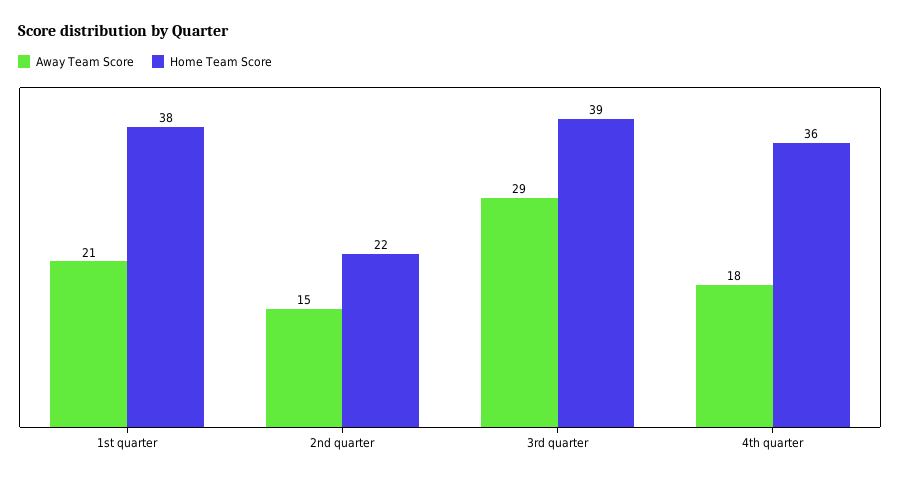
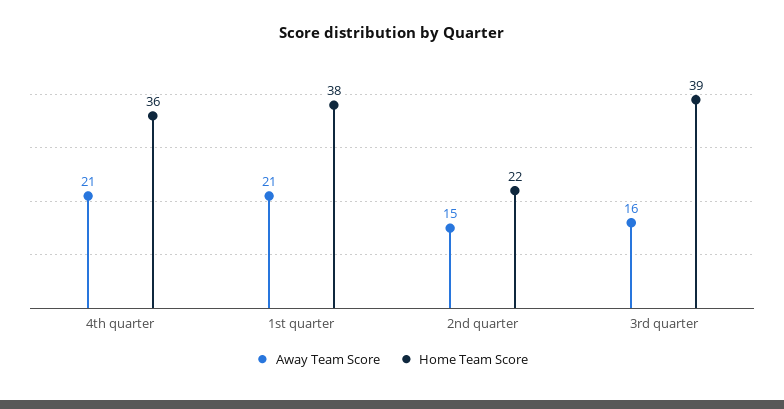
Away Team Score, 3rd quarter: 29 -> 16
Away Team Score, 4th quarter: 18 -> 21

